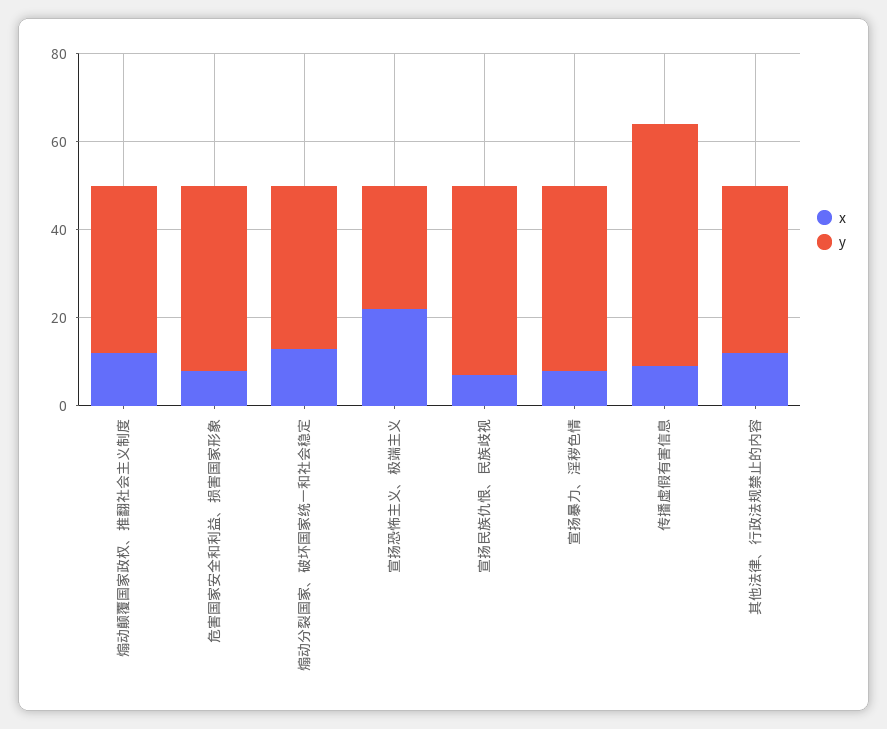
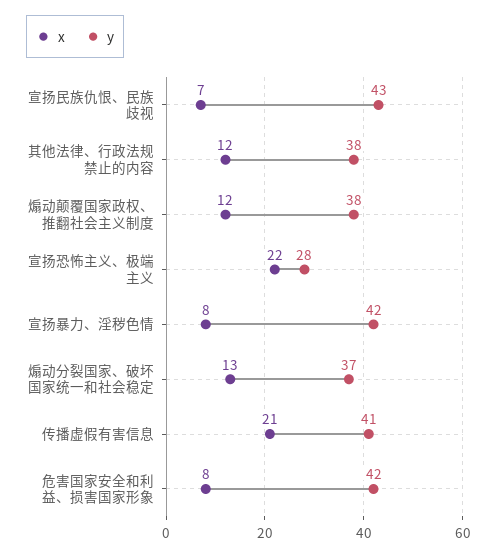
x, 传播虚假有害信息: 10 -> 21
y, 传播虚假有害信息: 55 -> 41

